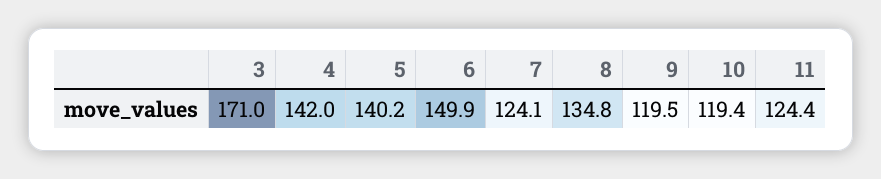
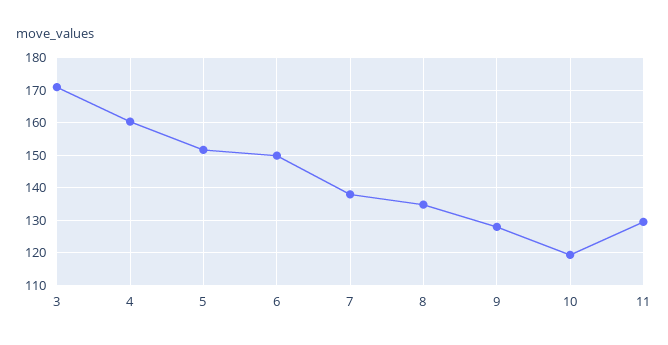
4: 142 -> 160
5: 140.2 -> 152
7: 124.1 -> 138
9: 119.5 -> 128
11: 124.4 -> 130

